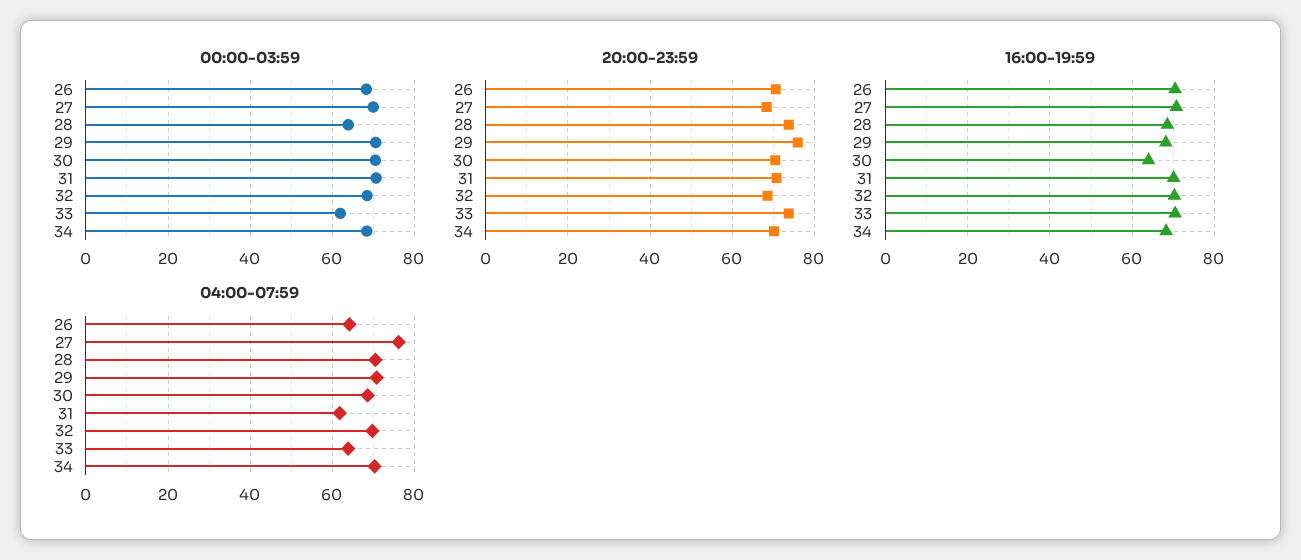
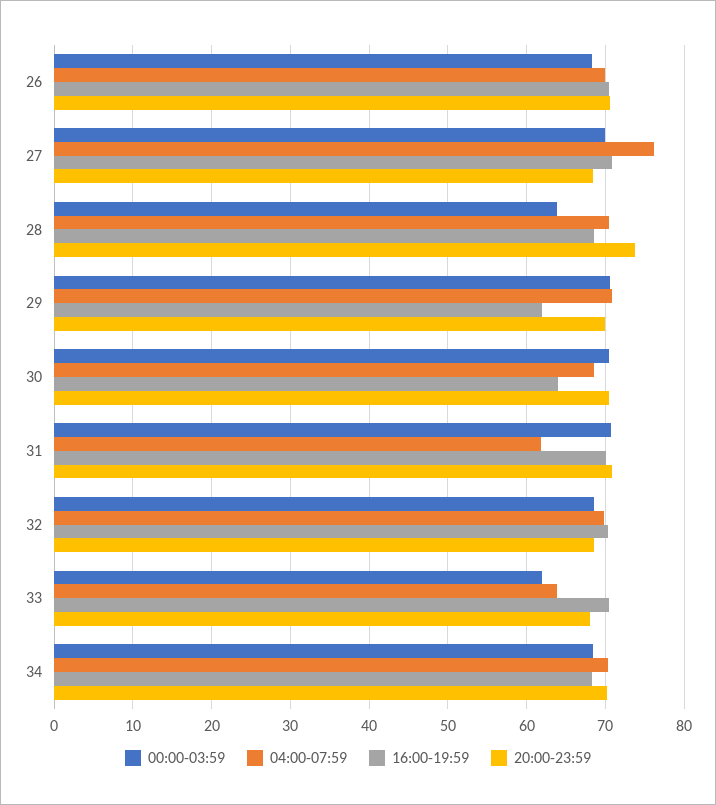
20:00-23:59, 29: 76 -> 70
20:00-23:59, 33: 74 -> 68
16:00-19:59, 29: 68 -> 62
04:00-07:59, 26: 64 -> 70

